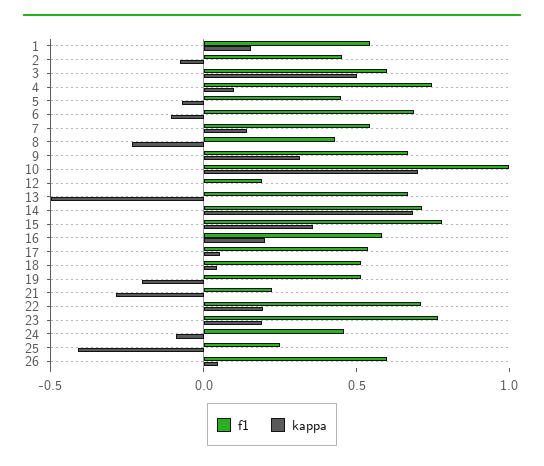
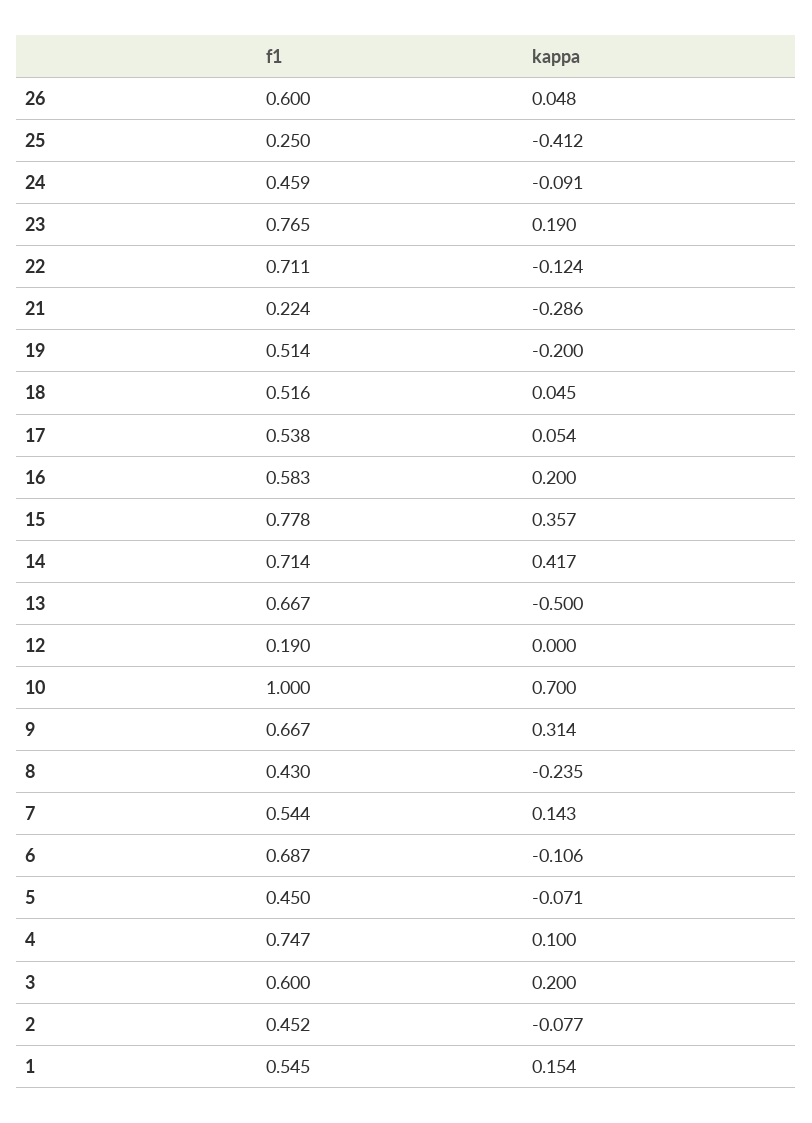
kappa, 3: 0.5 -> 0.2
kappa, 14: 0.7 -> 0.417
kappa, 22: 0.2 -> -0.124

